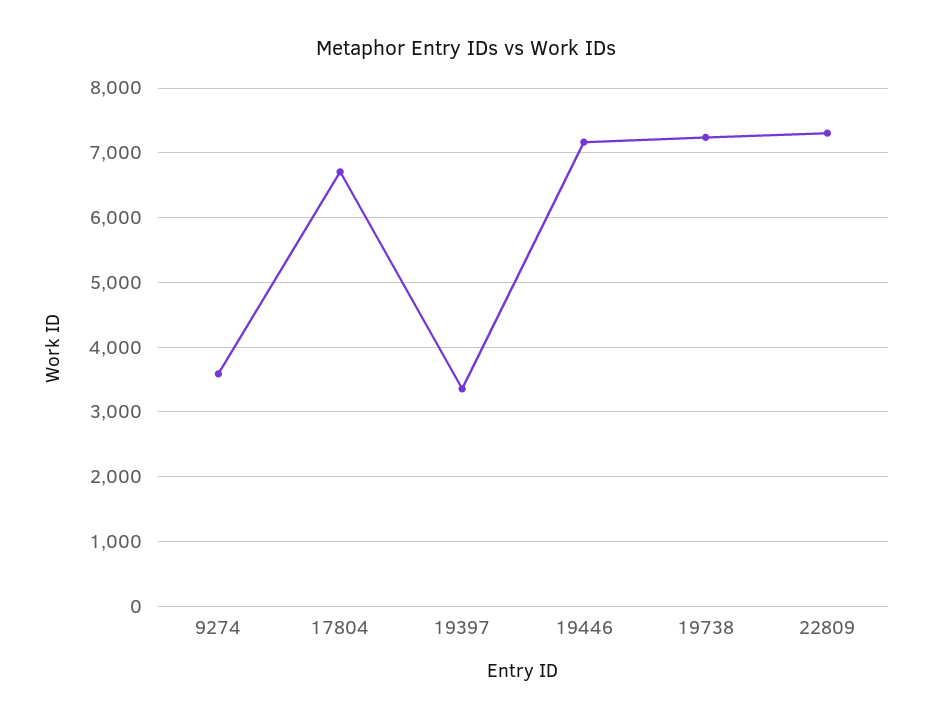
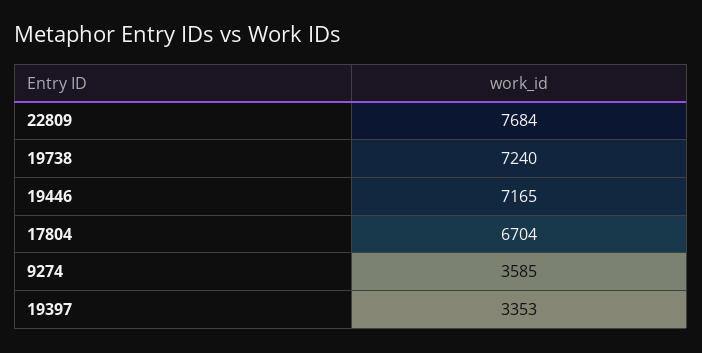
22809: 7300 -> 7684

